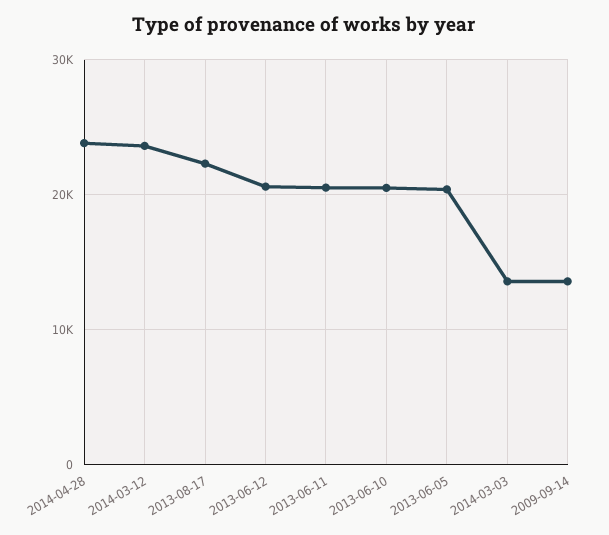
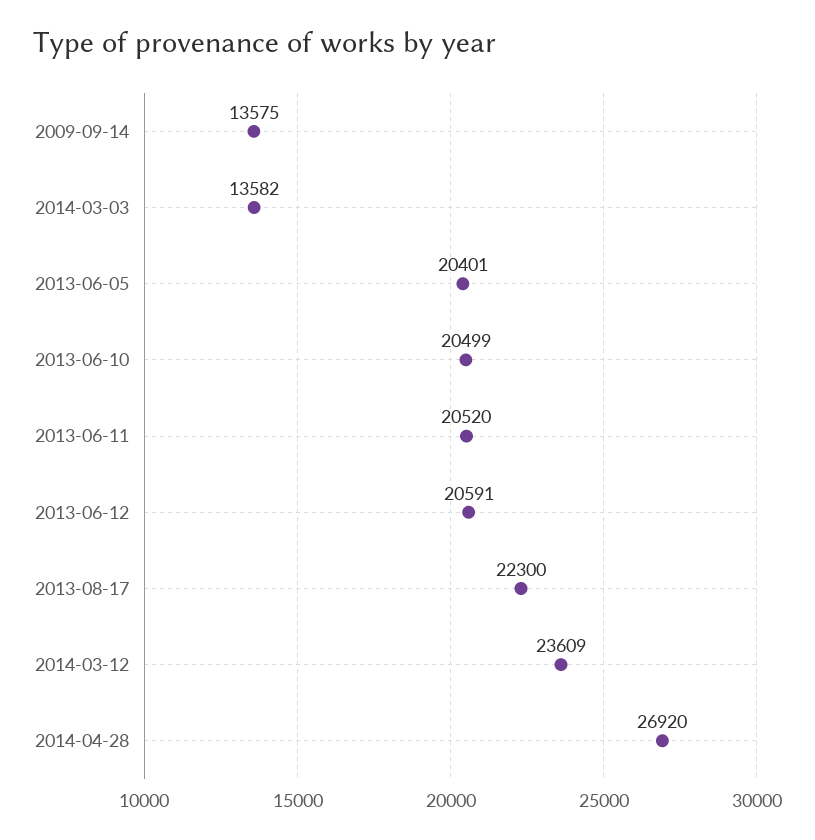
2014-04-28: 24000 -> 26920

